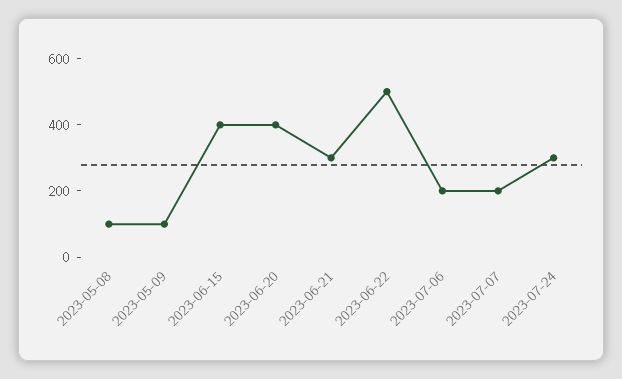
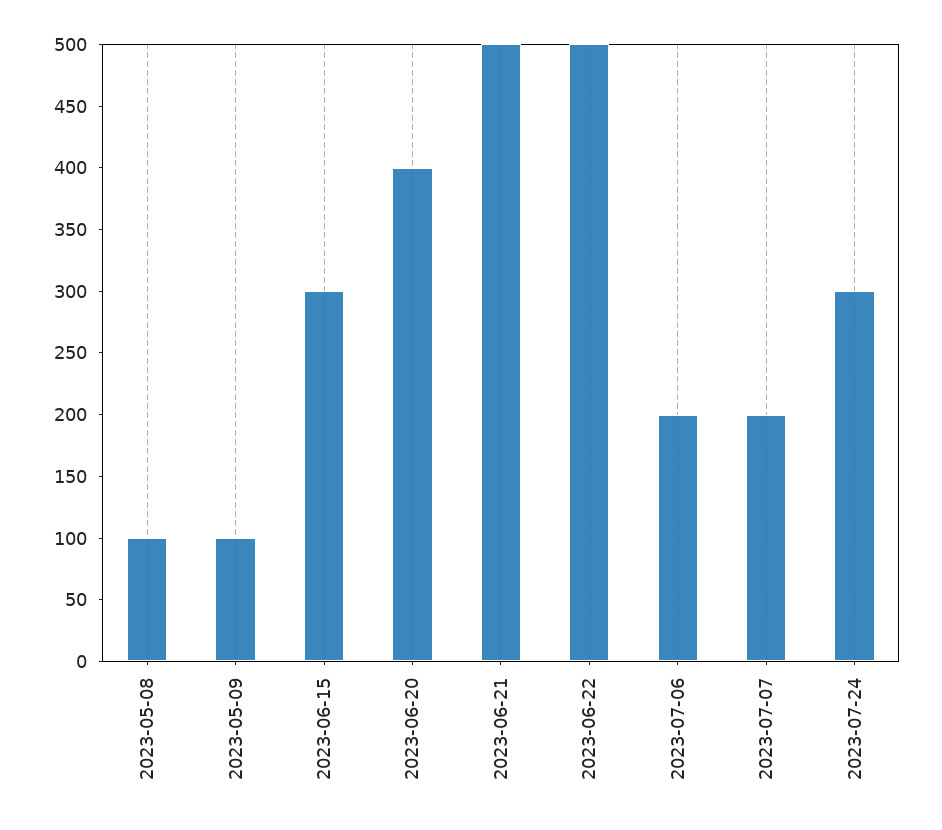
2023-06-15: 400 -> 300
2023-06-21: 300 -> 500

